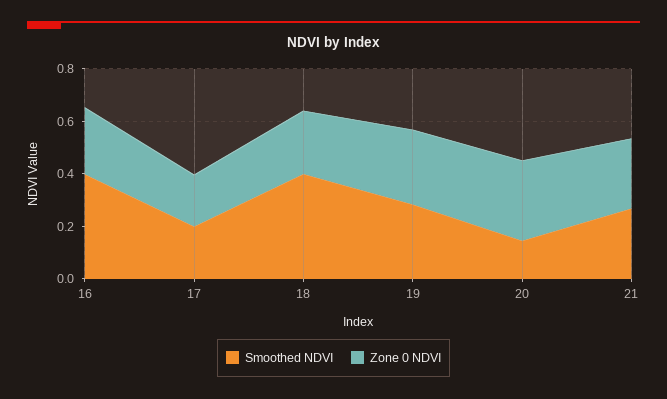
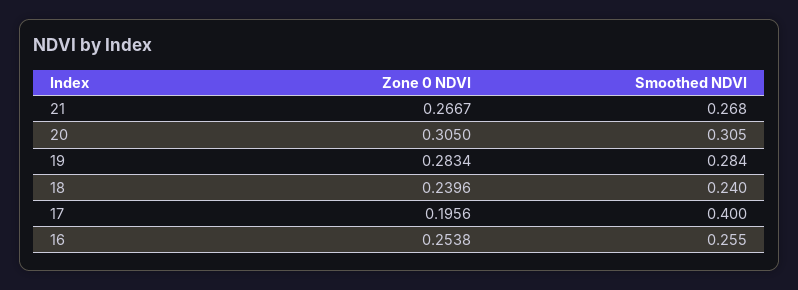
Smoothed NDVI, 16: 0.4 -> 0.255
Smoothed NDVI, 17: 0.2 -> 0.4
Smoothed NDVI, 18: 0.4 -> 0.24
Smoothed NDVI, 20: 0.15 -> 0.305

